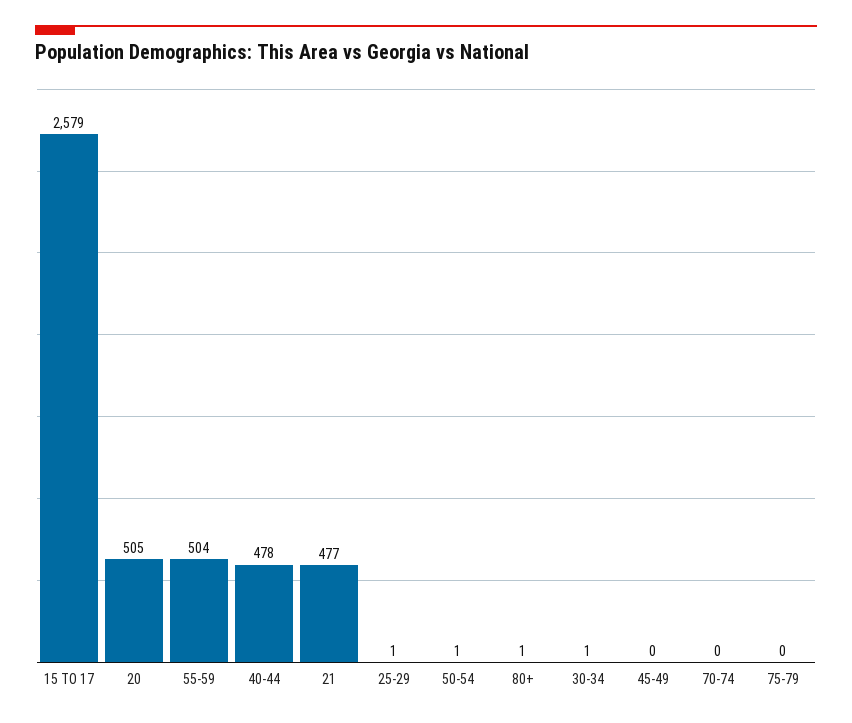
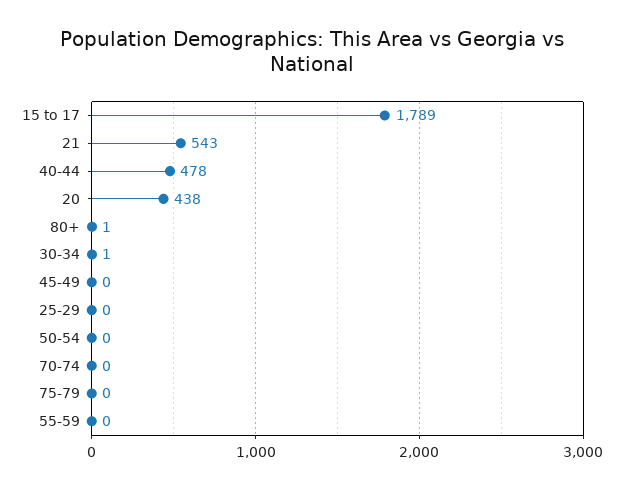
15 TO 17: 2579 -> 1789
20: 505 -> 438
55-59: 504 -> 0
21: 477 -> 543
25-29: 1 -> 0
50-54: 1 -> 0

